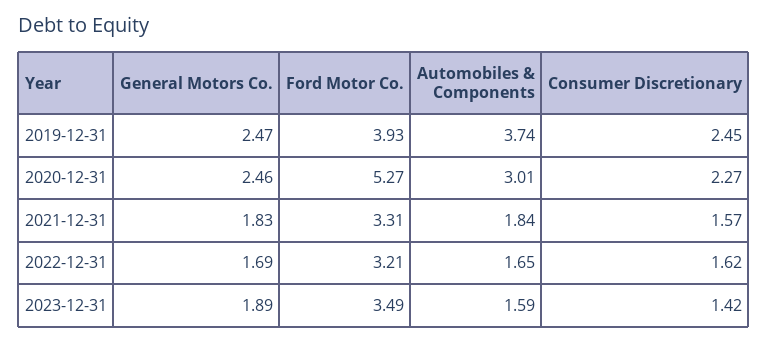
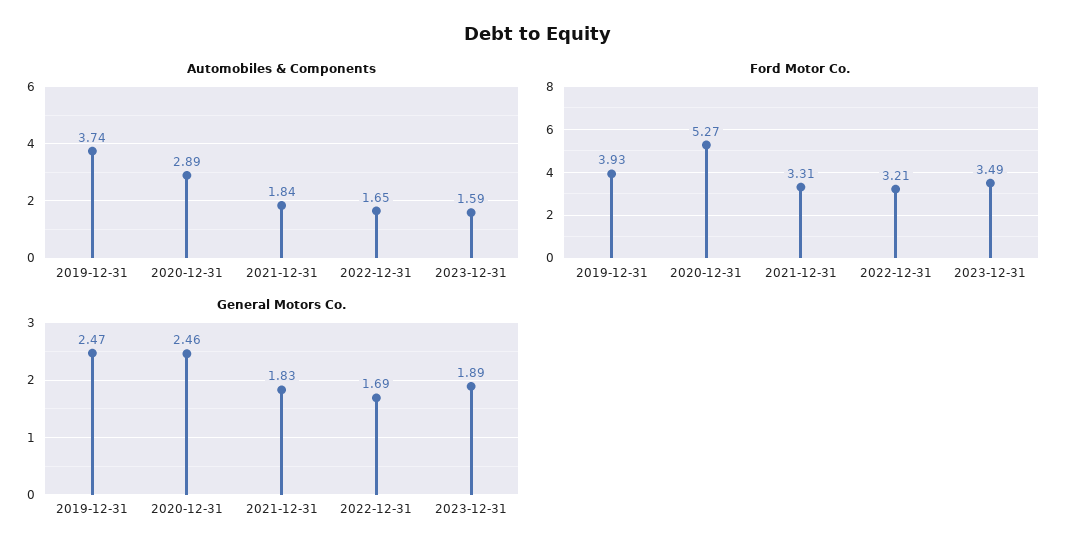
Consumer Discretionary, 2019-12-31: 2.45 -> none
Automobiles & Components, 2020-12-31: 3.01 -> 2.89
Consumer Discretionary, 2020-12-31: 2.27 -> none
Consumer Discretionary, 2021-12-31: 1.57 -> none
Consumer Discretionary, 2022-12-31: 1.62 -> none
Consumer Discretionary, 2023-12-31: 1.42 -> none

